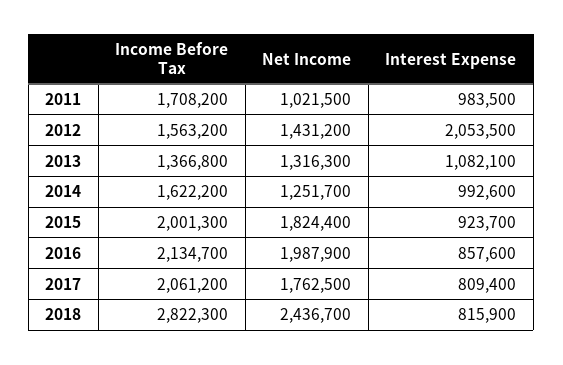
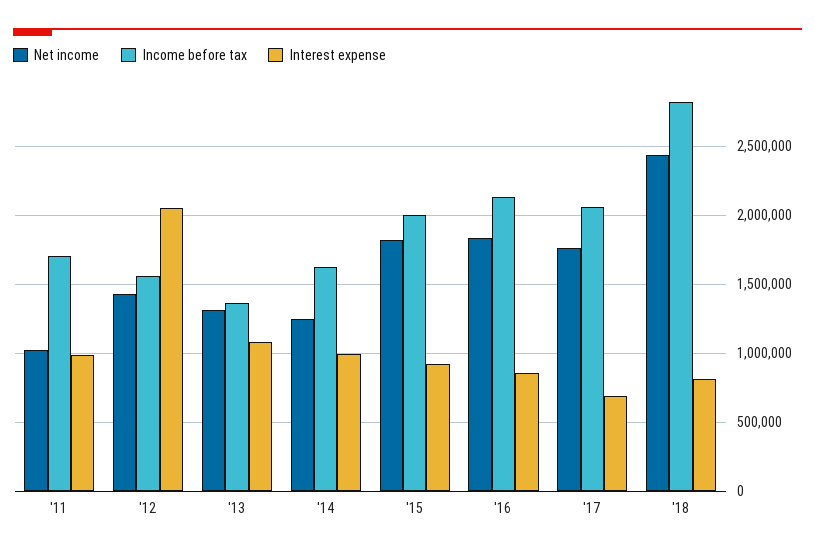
Net Income, 2016: 1987900 -> 1850000
Interest Expense, 2017: 809400 -> 700000

